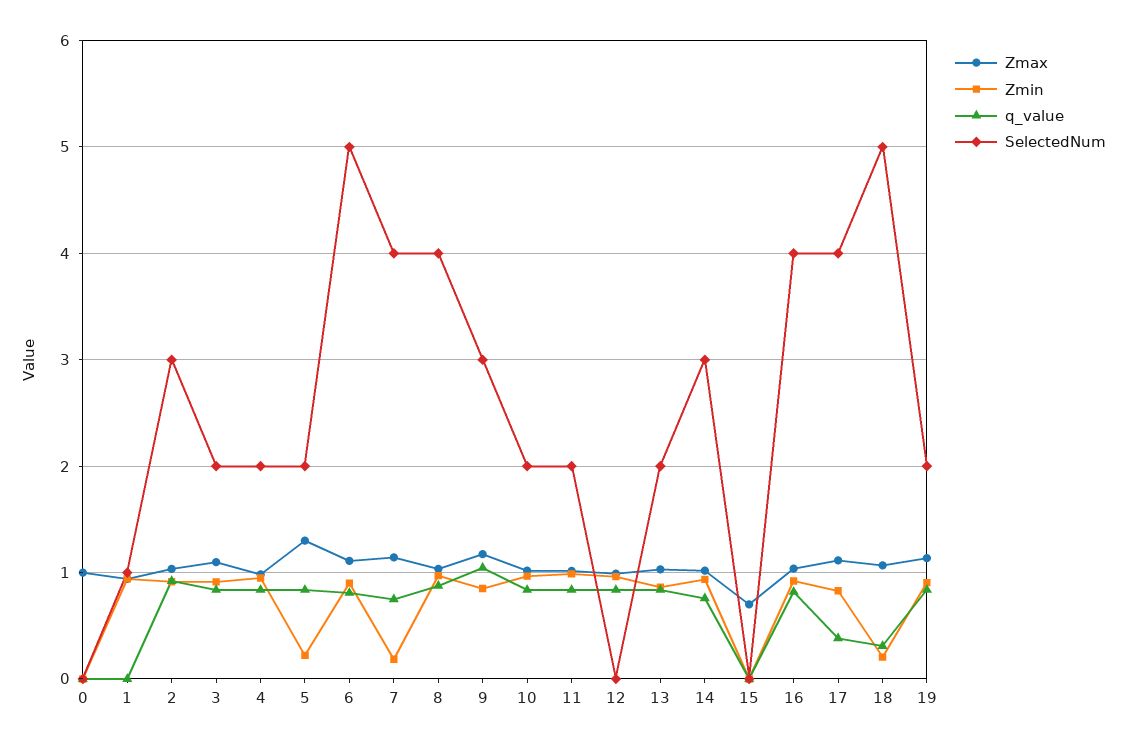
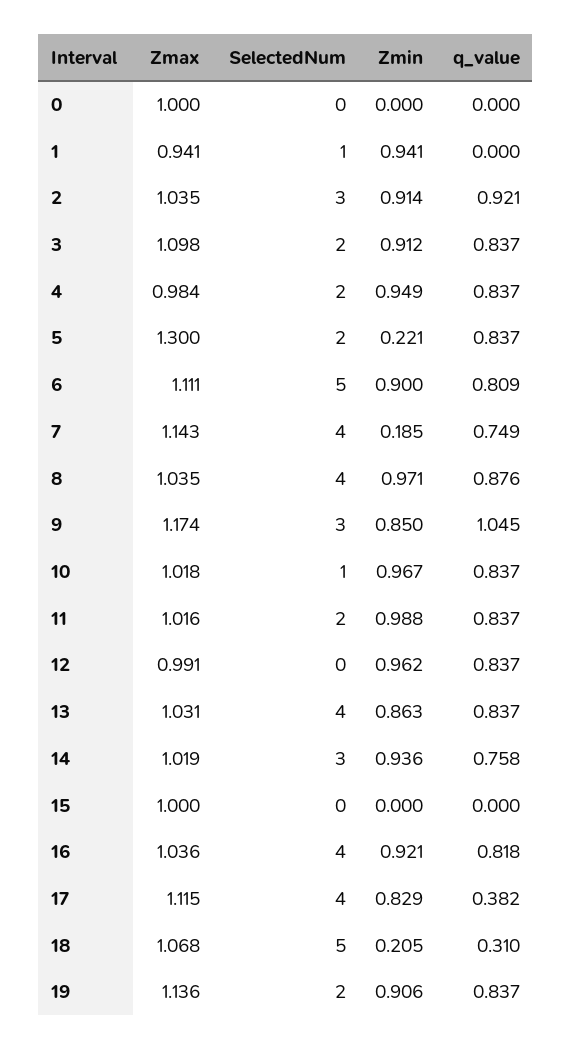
SelectedNum, 10: 2 -> 1
SelectedNum, 13: 2 -> 4
Zmax, 15: 0.7 -> 1

